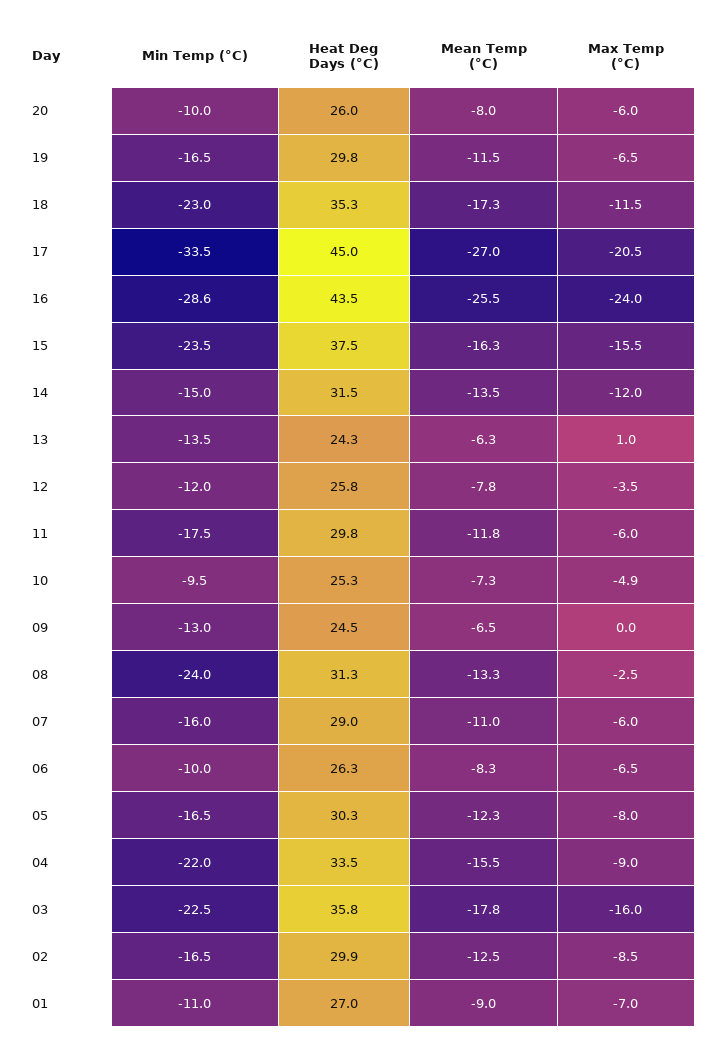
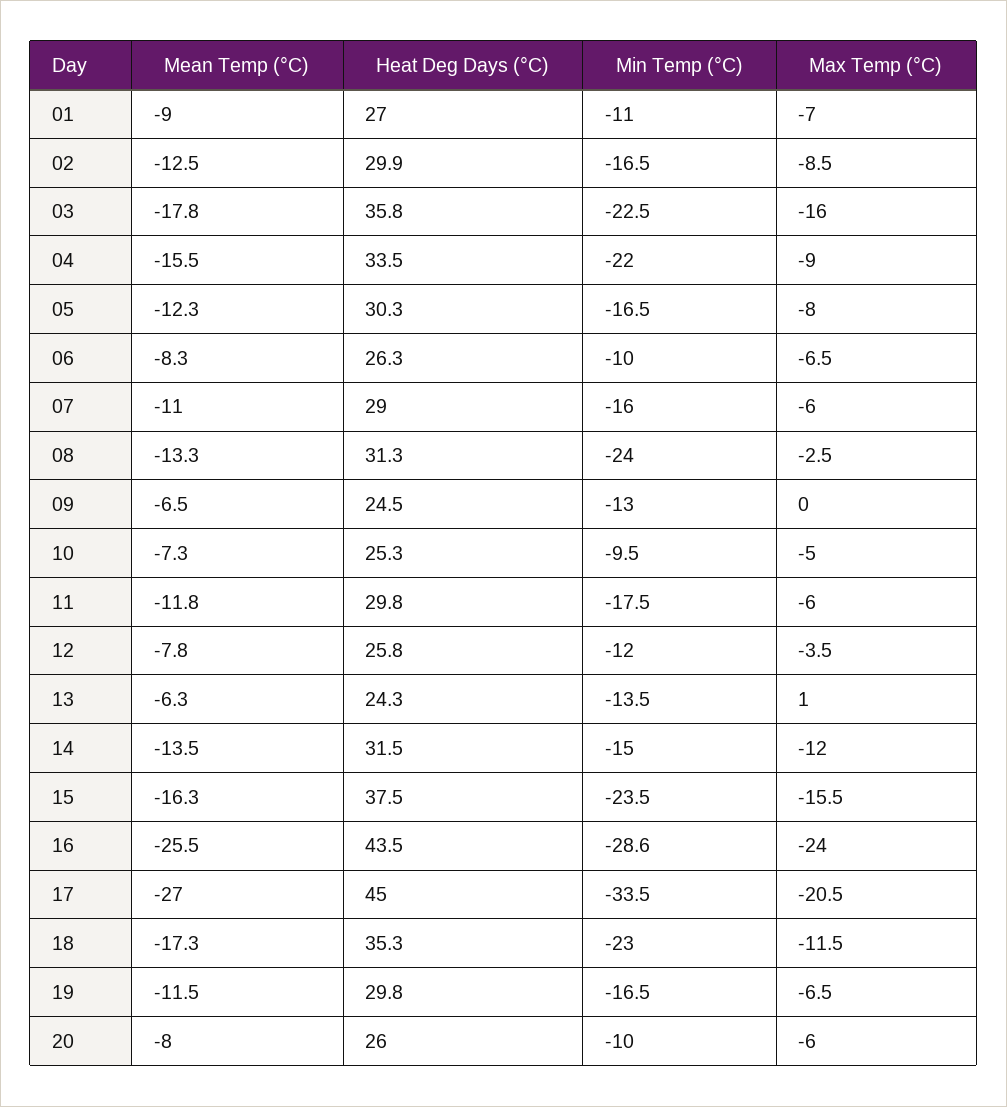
Max Temp (°C), 10: -4.9 -> -5

